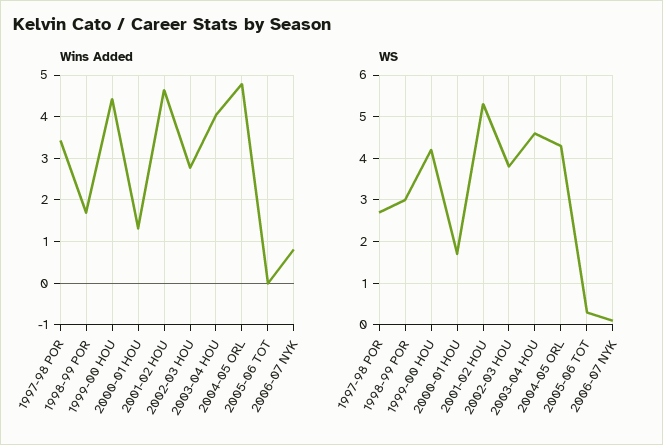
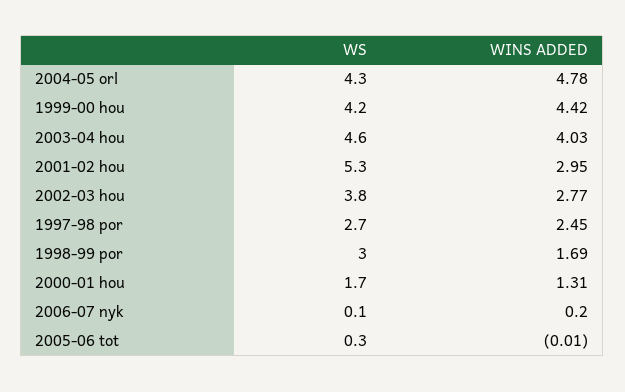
Wins Added, 1997-98 POR: 3.4 -> 2.45
Wins Added, 2001-02 HOU: 4.6 -> 2.95
Wins Added, 2006-07 NYK: 0.8 -> 0.2

